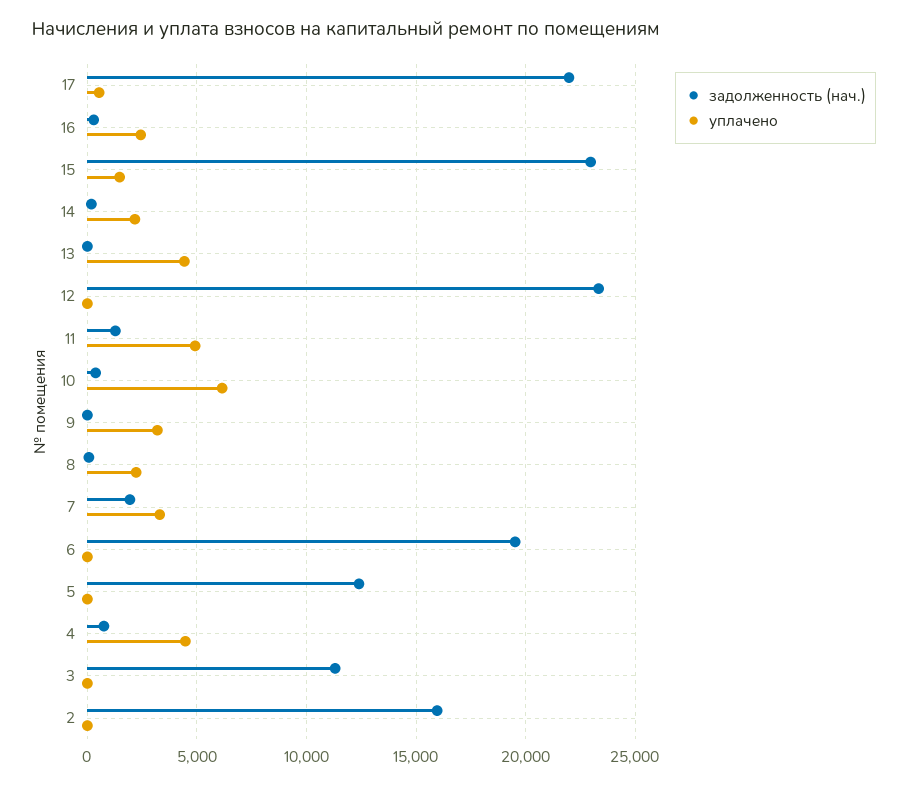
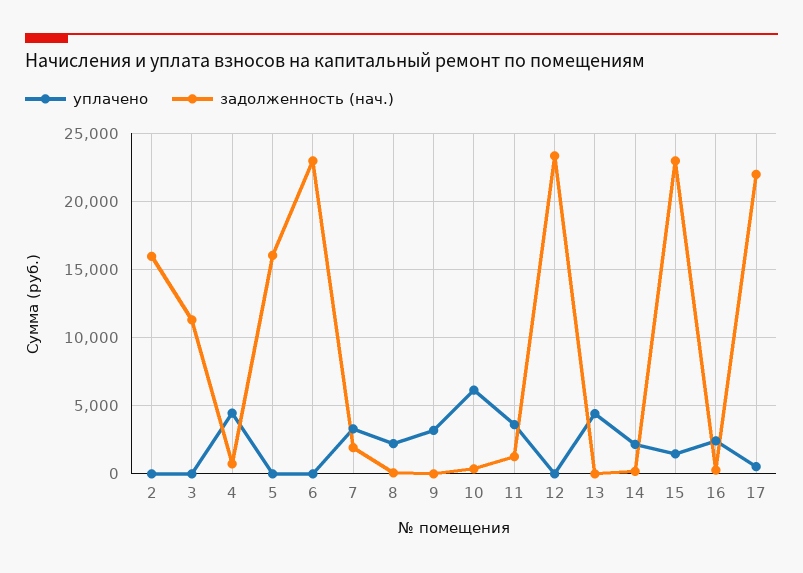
уплачено, 11: 5000 -> 3500
задолженность (нач.), 6: 19500 -> 23000
задолженность (нач.), 5: 12500 -> 16000

